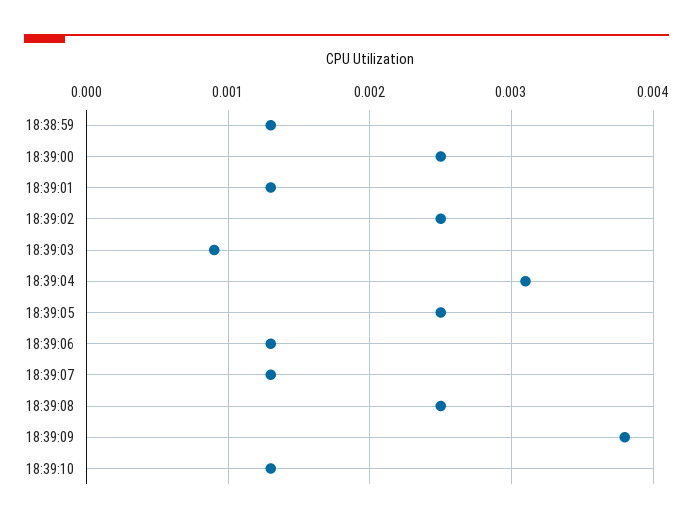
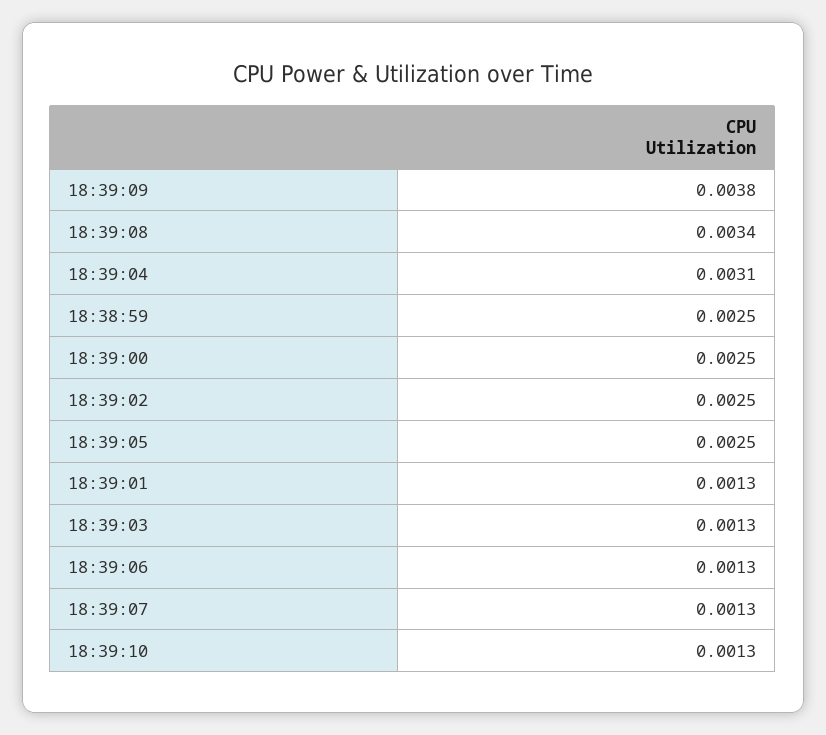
18:38:59: 0.0013 -> 0.0025
18:39:03: 0.0009 -> 0.0013
18:39:08: 0.0025 -> 0.0034

